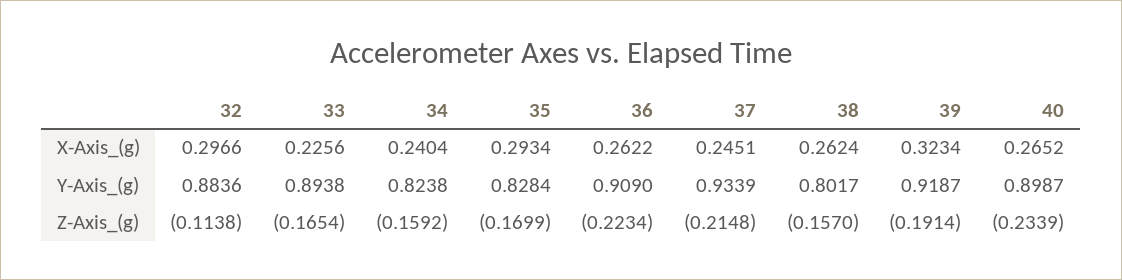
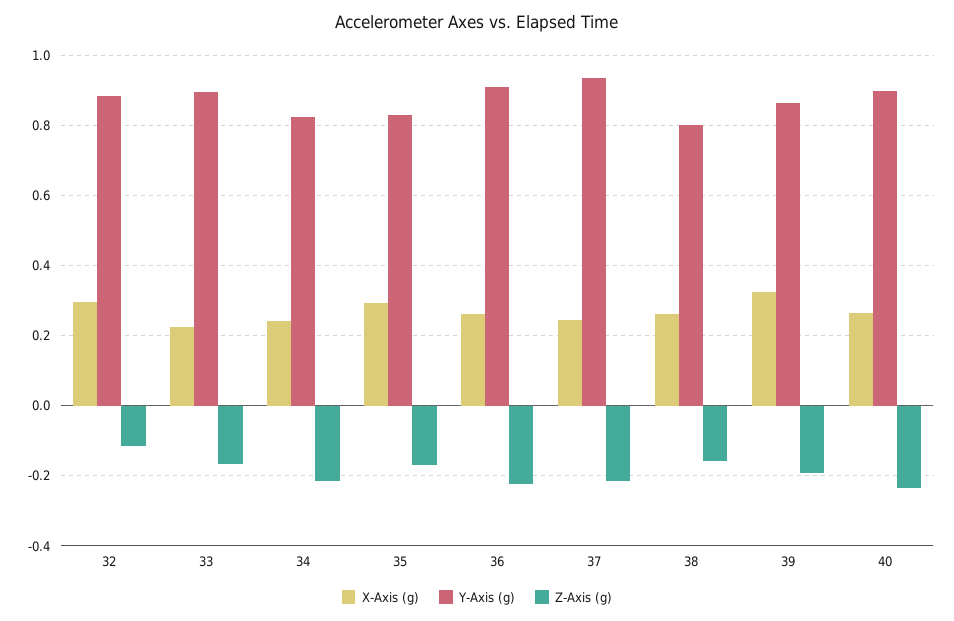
Y-Axis_(g), 39: 0.9187 -> 0.86
Z-Axis_(g), 34: -0.1592 -> -0.22

